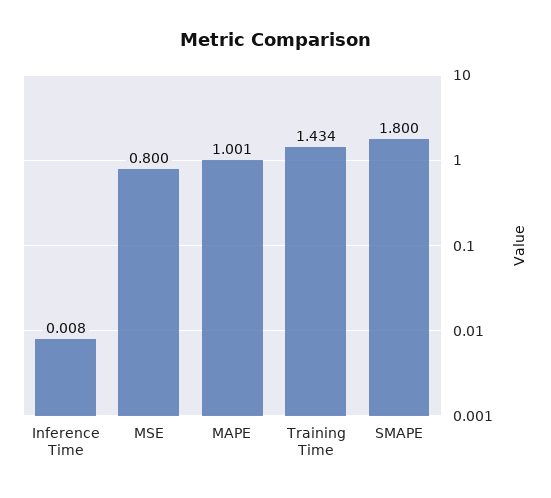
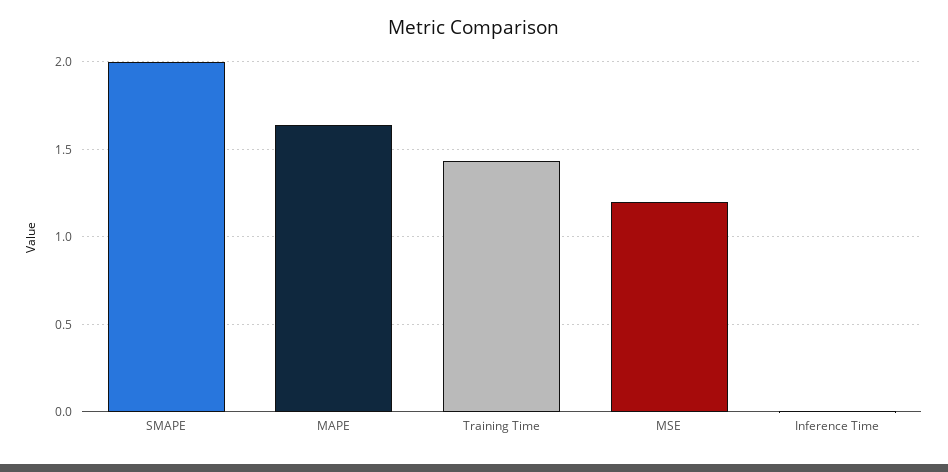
MSE: 0.8 -> 1.2
MAPE: 1.001 -> 1.65
SMAPE: 1.8 -> 2

